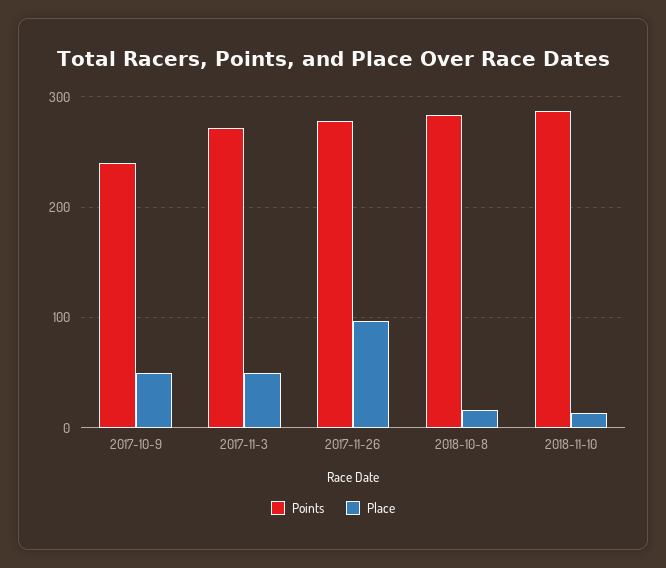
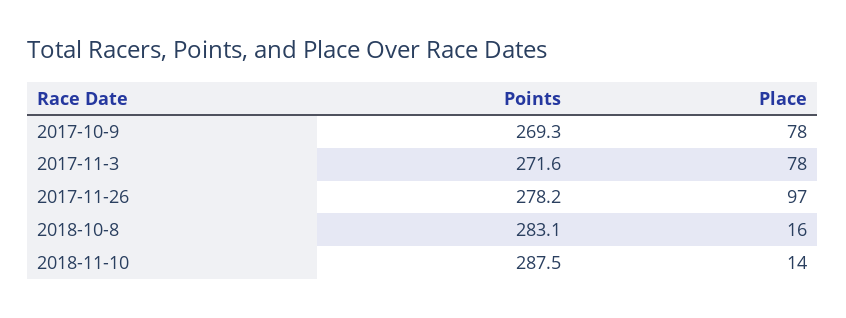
Points, 2017-10-9: 240 -> 269.3
Place, 2017-10-9: 50 -> 78
Place, 2017-11-3: 50 -> 78

